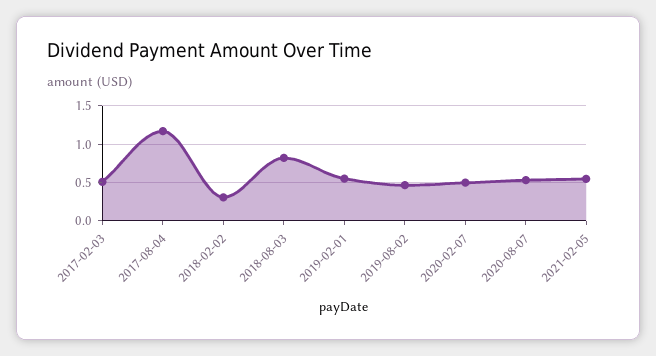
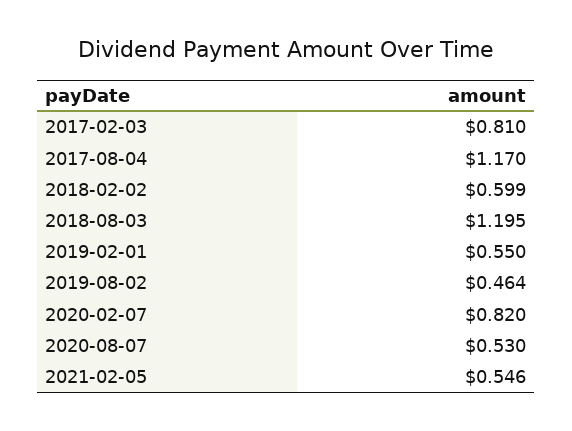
2017-02-03: 0.5 -> 0.81
2018-02-02: 0.3 -> 0.599
2018-08-03: 0.8 -> 1.195
2020-02-07: 0.5 -> 0.82

